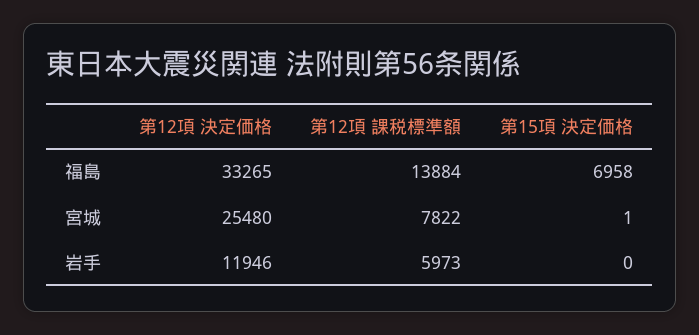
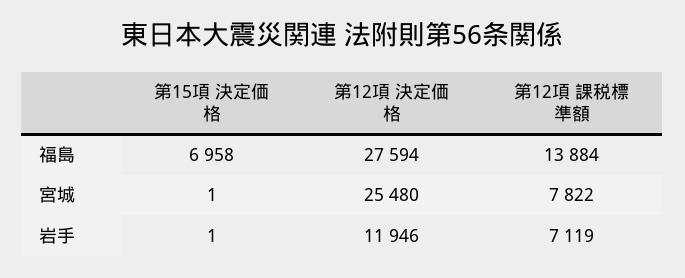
第12項 決定価格, 福島: 33265 -> 27594
第12項 課税標準額, 岩手: 5973 -> 7119
第15項 決定価格, 岩手: 0 -> 1

